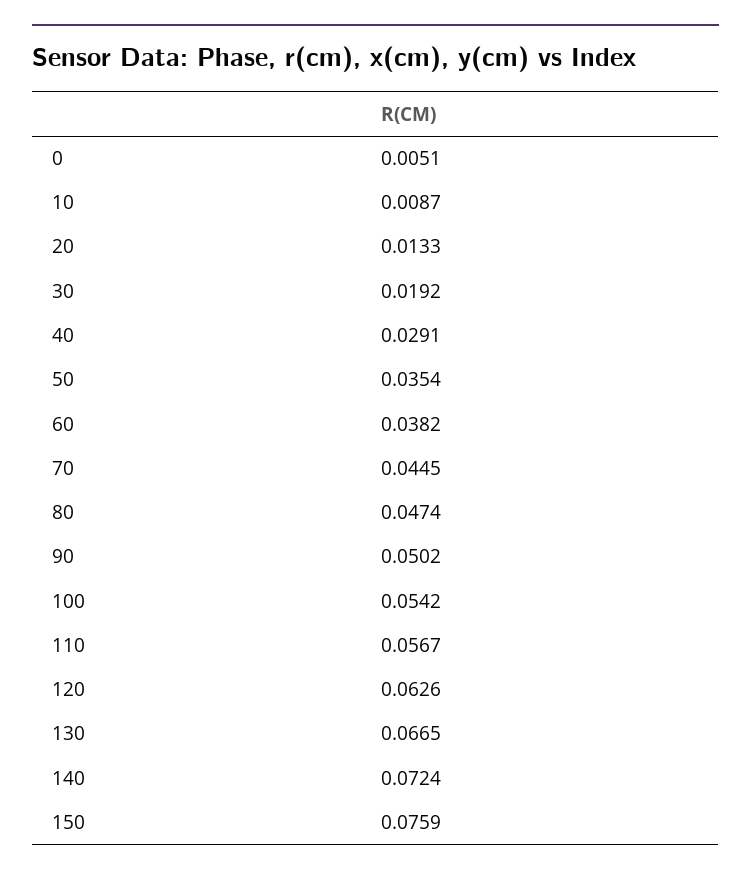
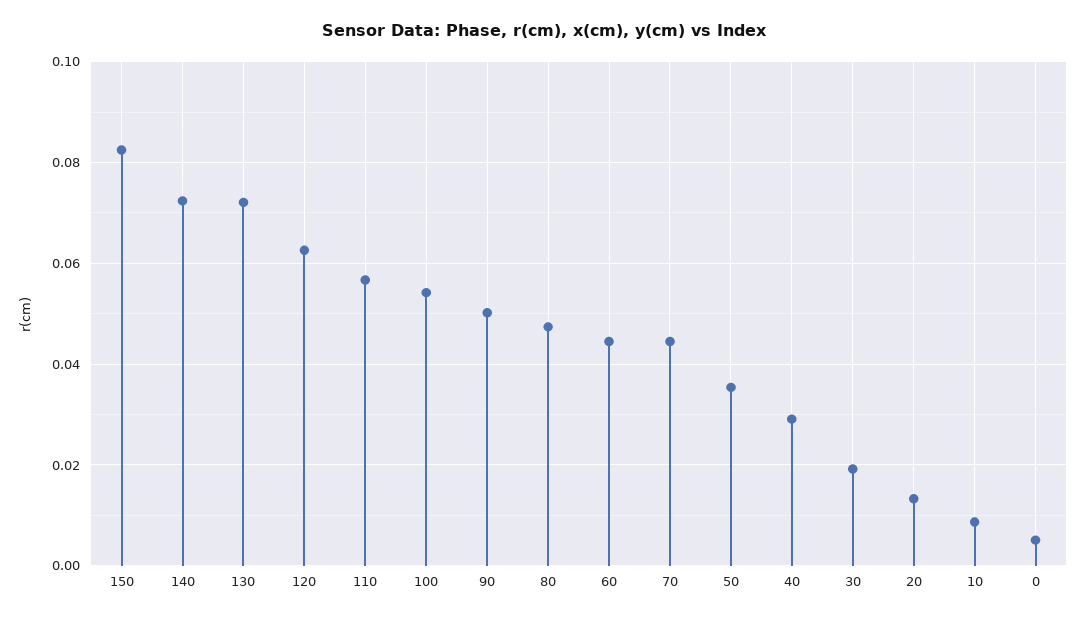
60: 0.0382 -> 0.044
130: 0.0665 -> 0.072
150: 0.0759 -> 0.082

